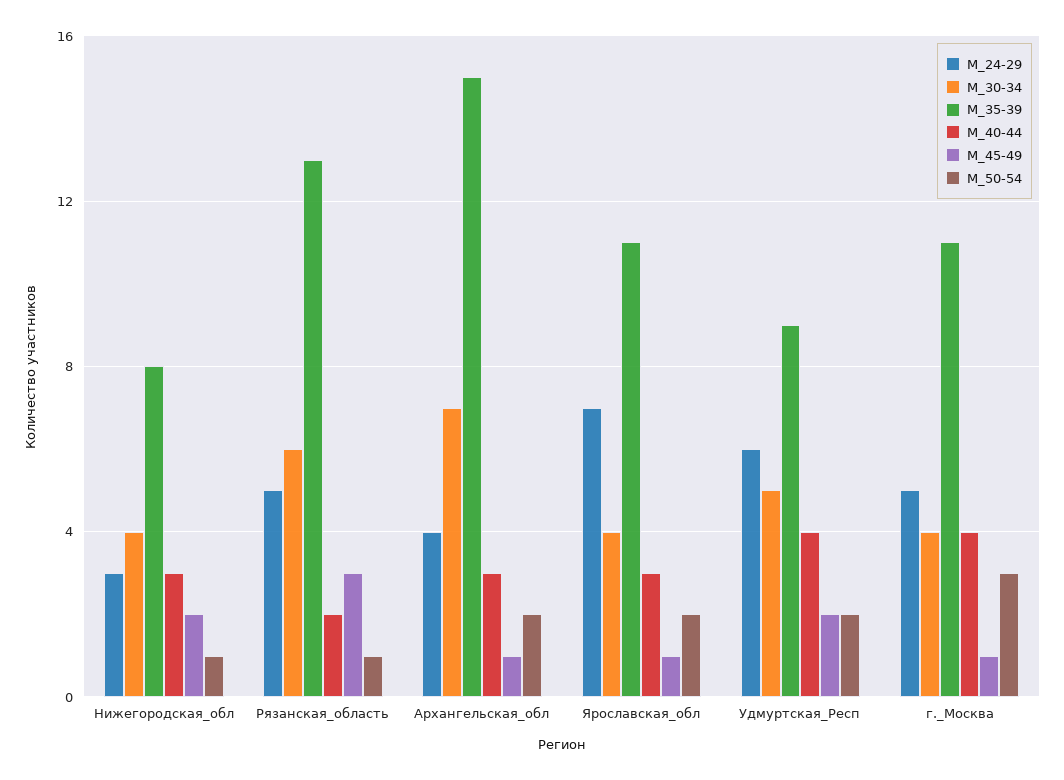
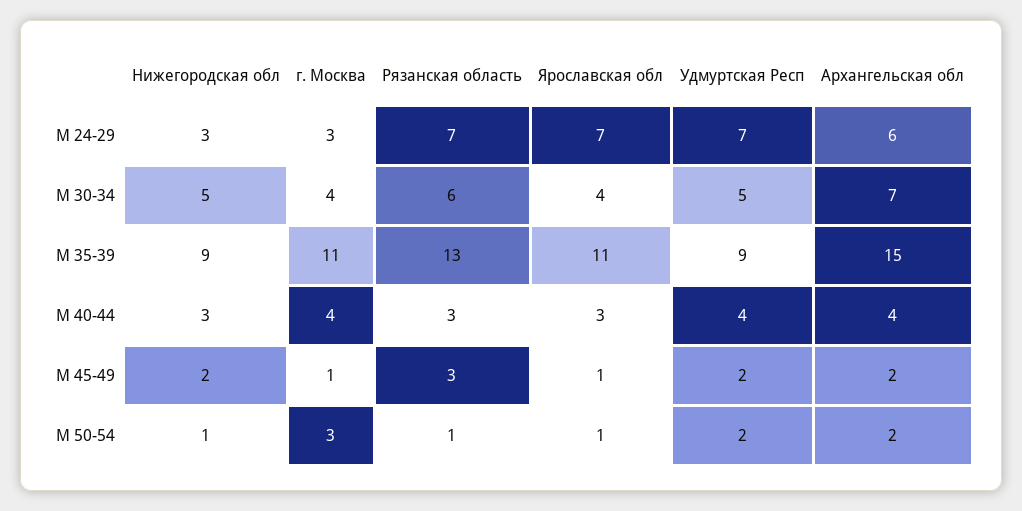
М_30-34, Нижегородская_обл: 4 -> 5
М_35-39, Нижегородская_обл: 8 -> 9
М_24-29, Рязанская_область: 5 -> 7
М_40-44, Рязанская_область: 2 -> 3
М_24-29, Архангельская_обл: 4 -> 6
М_40-44, Архангельская_обл: 3 -> 4
М_45-49, Архангельская_обл: 1 -> 2
М_50-54, Ярославская_обл: 2 -> 1
М_24-29, Удмуртская_Респ: 6 -> 7
М_24-29, г._Москва: 5 -> 3

